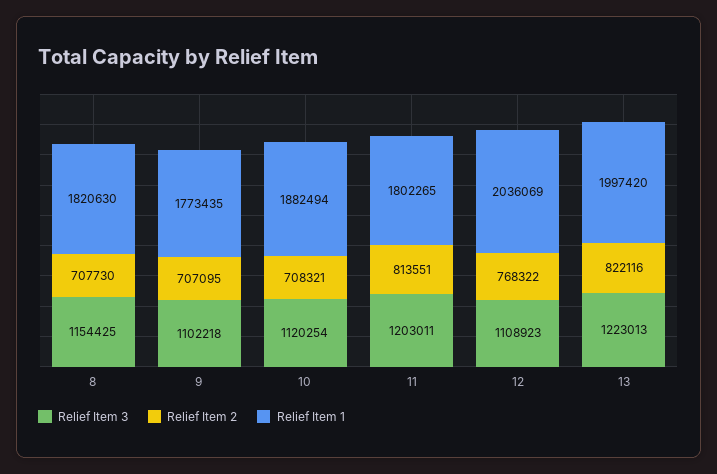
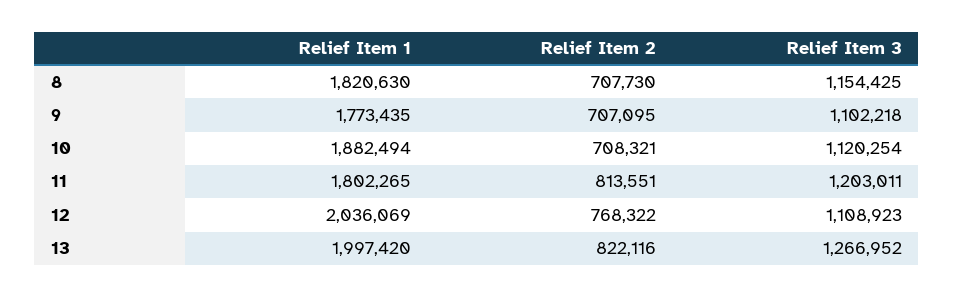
Relief Item 3, 13: 1223013 -> 1266952

